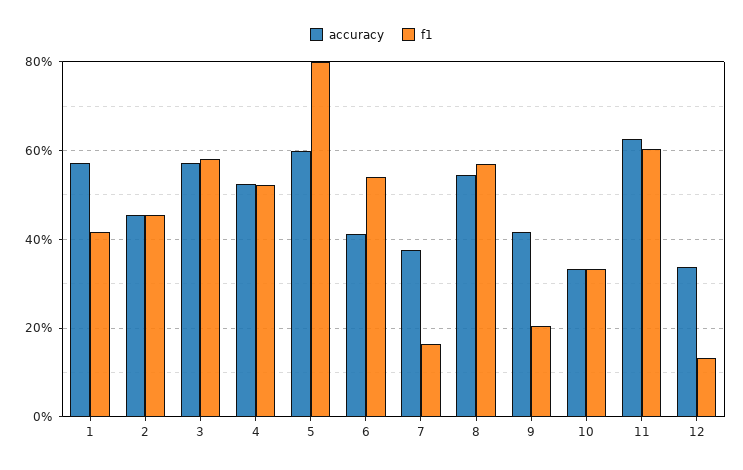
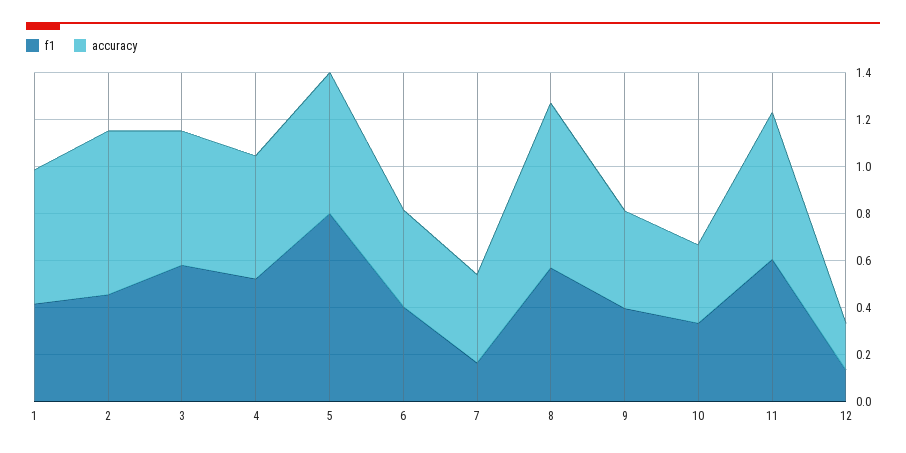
accuracy, 2: 0.46 -> 0.7
f1, 6: 0.54 -> 0.4
accuracy, 8: 0.54 -> 0.7
f1, 9: 0.2 -> 0.4
accuracy, 12: 0.34 -> 0.2

